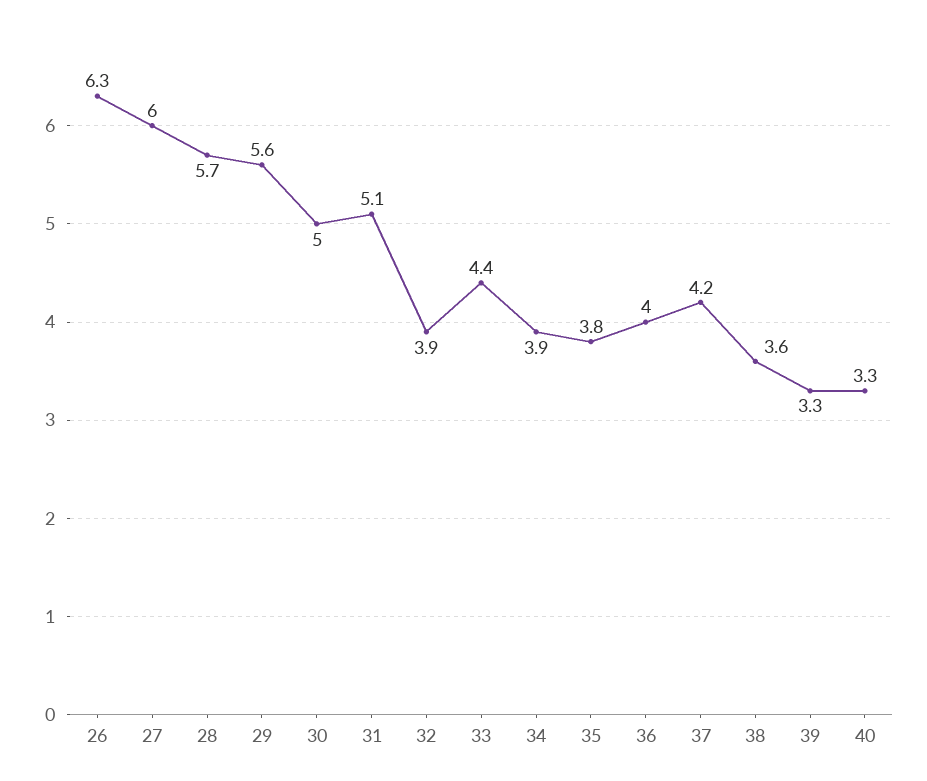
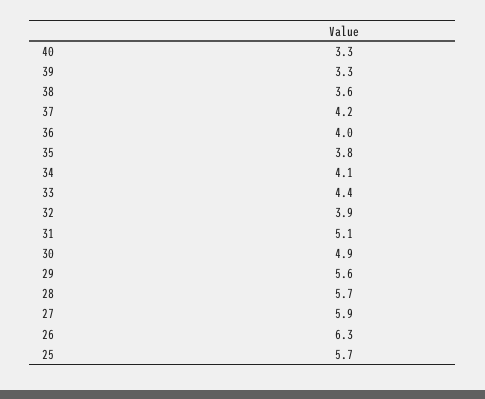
27: 6 -> 5.9
30: 5 -> 4.9
34: 3.9 -> 4.1
25: none -> 5.7

